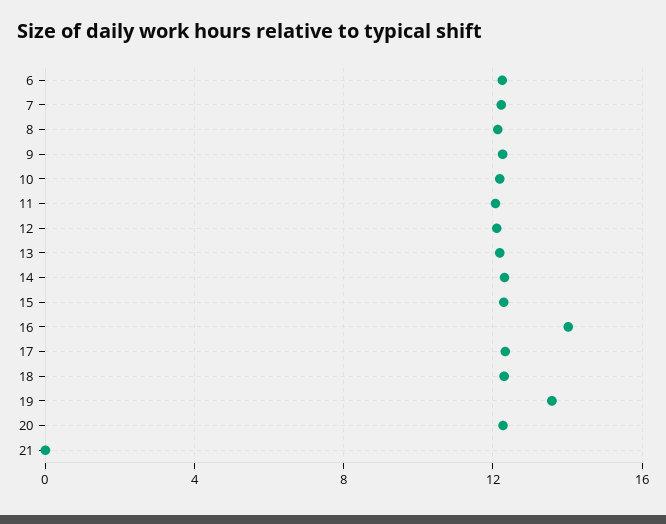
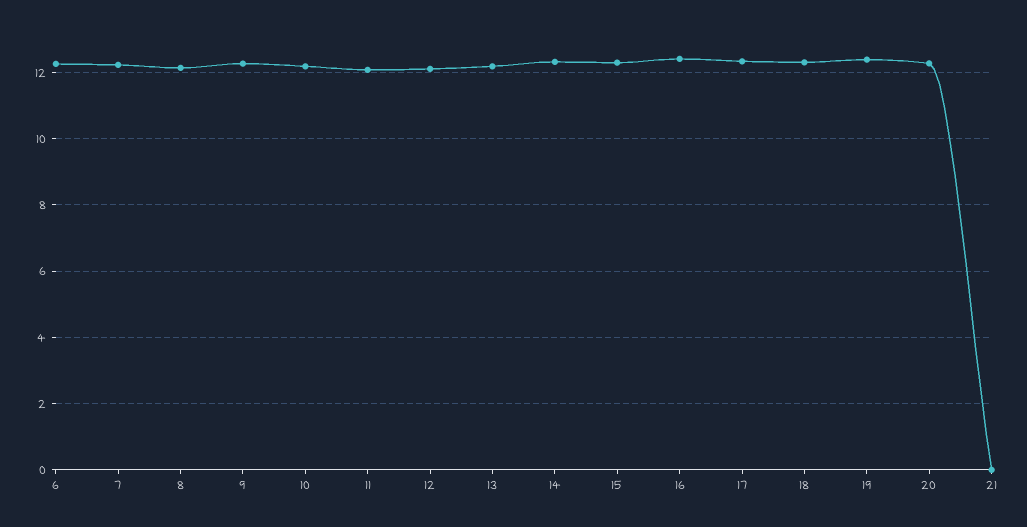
16: 14 -> 12.4
19: 13.5 -> 12.4

